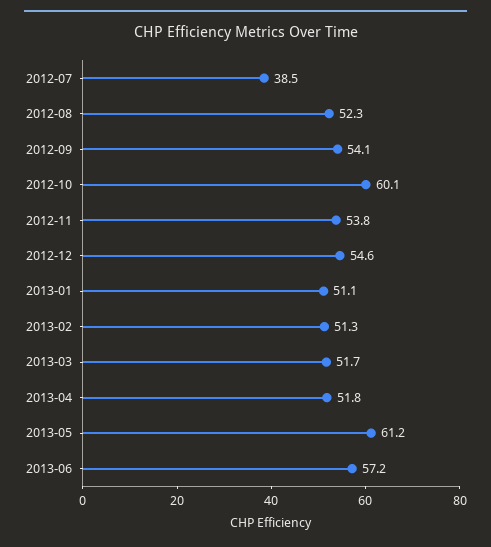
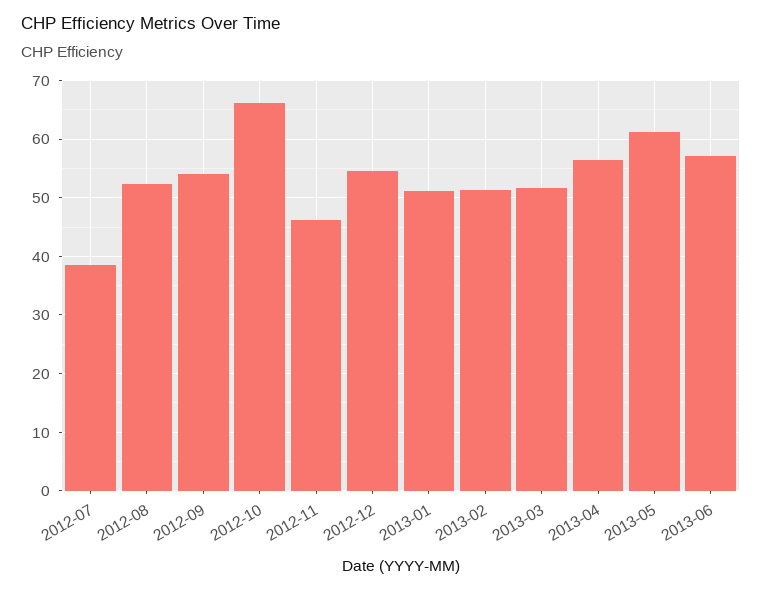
2012-10: 60.1 -> 66
2012-11: 53.8 -> 46
2013-04: 51.8 -> 56

